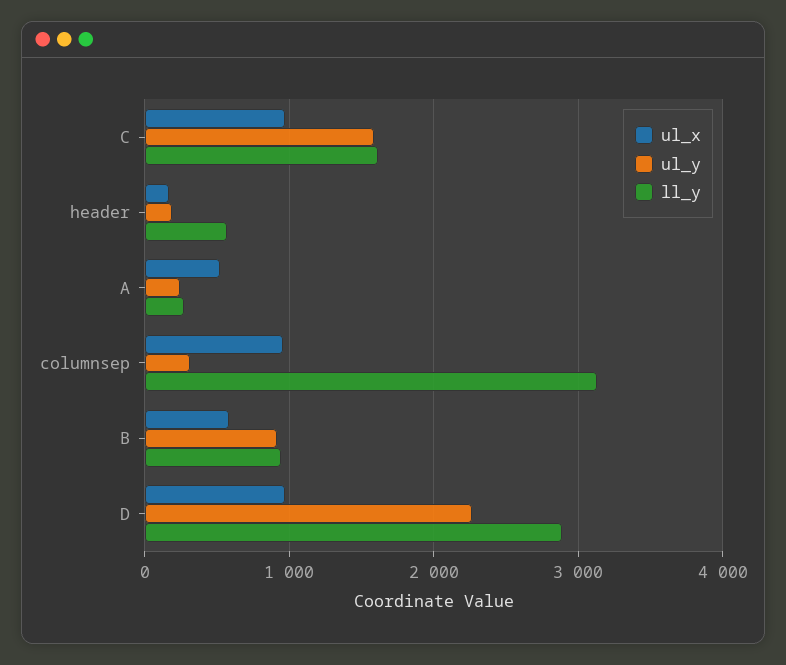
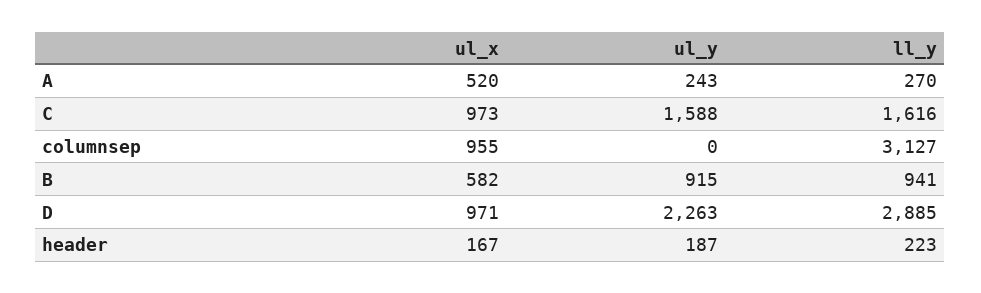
ll_y, header: 600 -> 223
ul_y, columnsep: 300 -> 0

